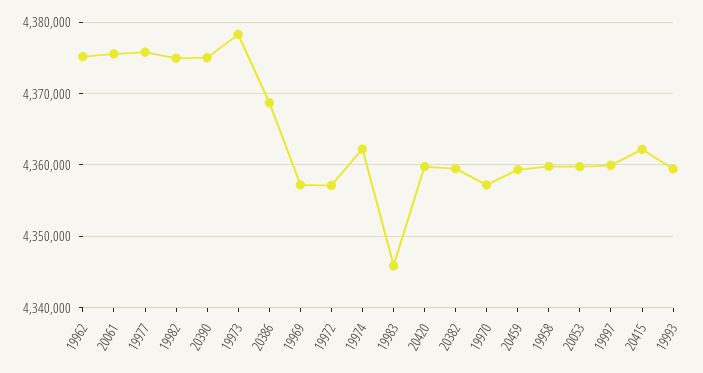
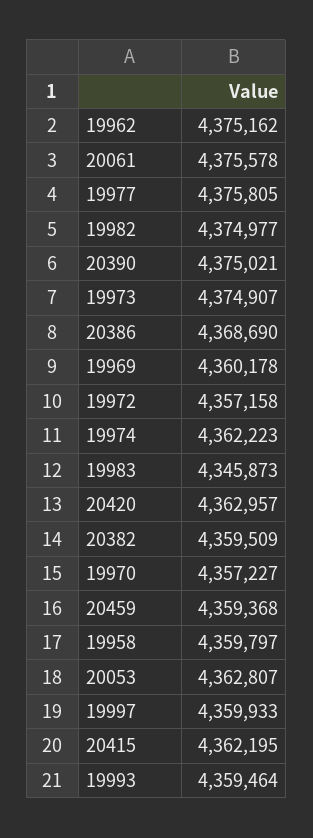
19973: 4378000 -> 4374907
19969: 4357000 -> 4360178
20420: 4360000 -> 4362957
20053: 4360000 -> 4362807

